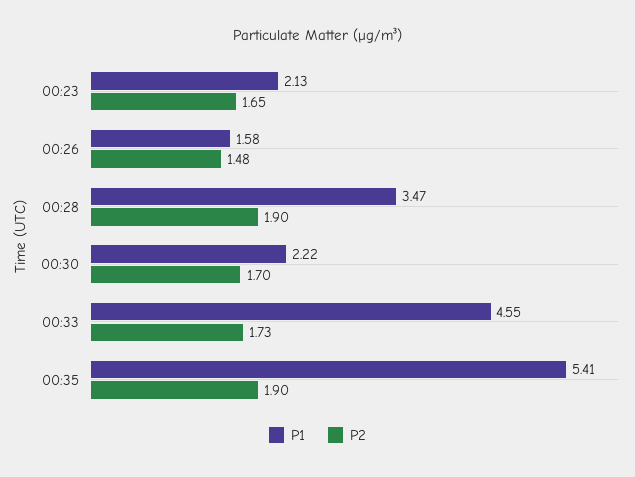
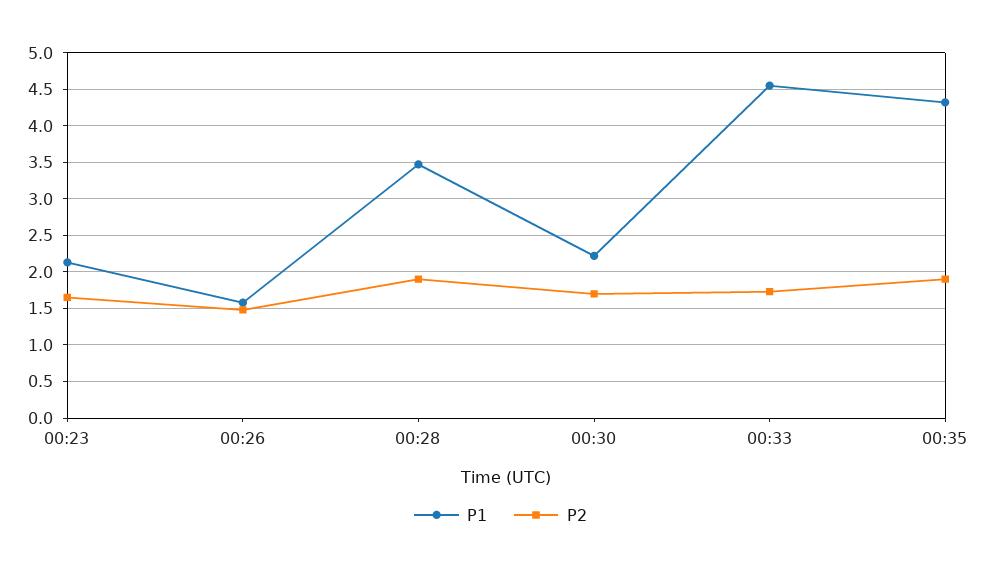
P1, 00:35: 5.41 -> 4.3

